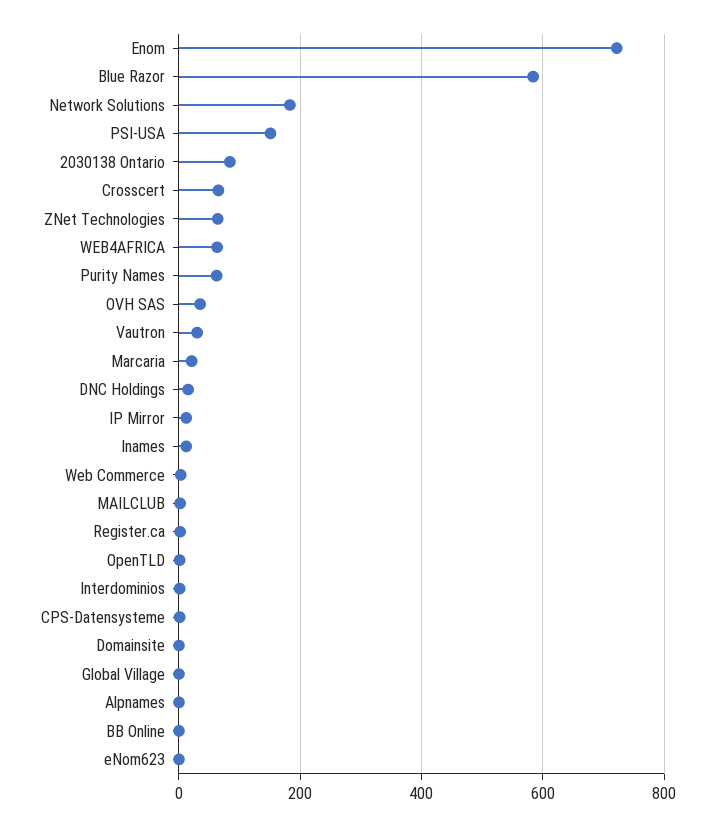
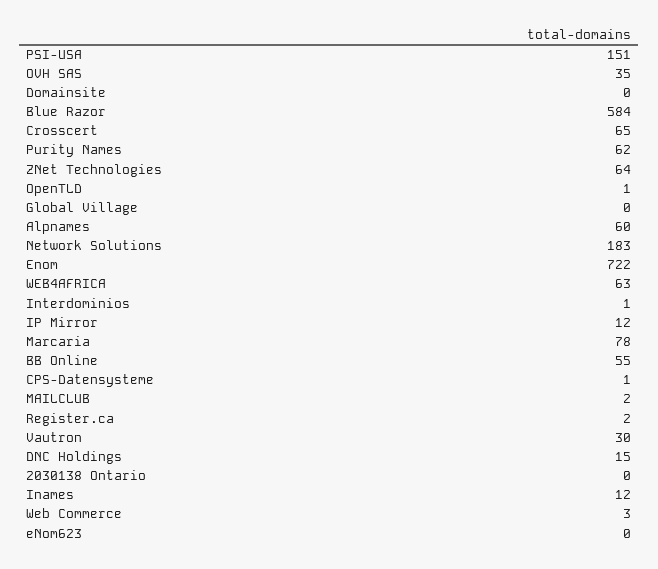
2030138 Ontario: 80 -> 0
Marcaria: 20 -> 78
Alpnames: 0 -> 60
BB Online: 0 -> 55

